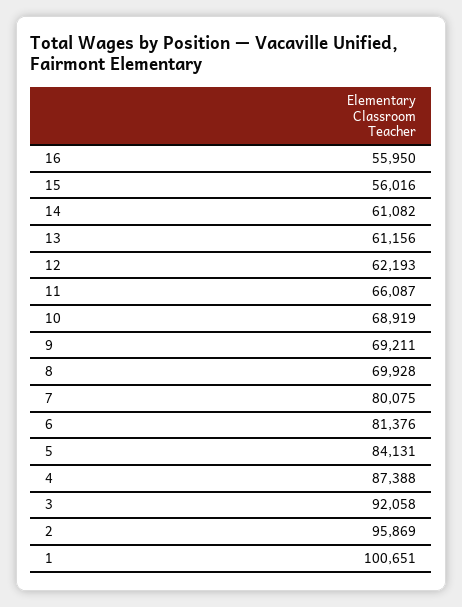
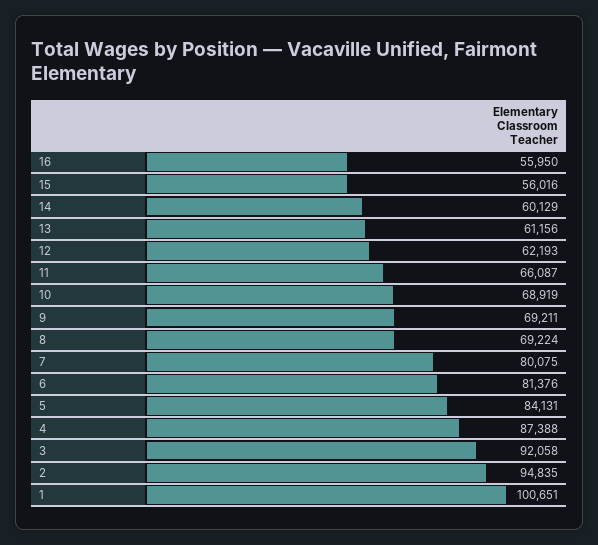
14: 61082 -> 60129
8: 69928 -> 69224
2: 95869 -> 94835

